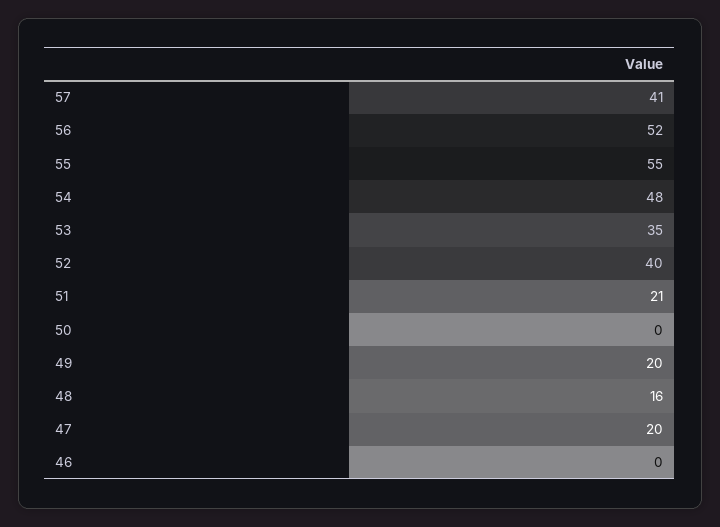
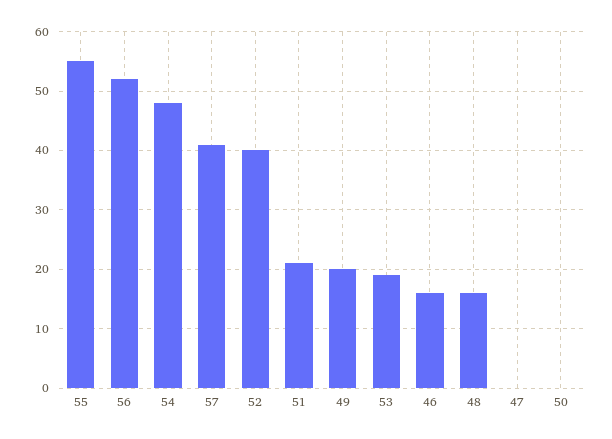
53: 35 -> 20
47: 20 -> 0
46: 0 -> 15

